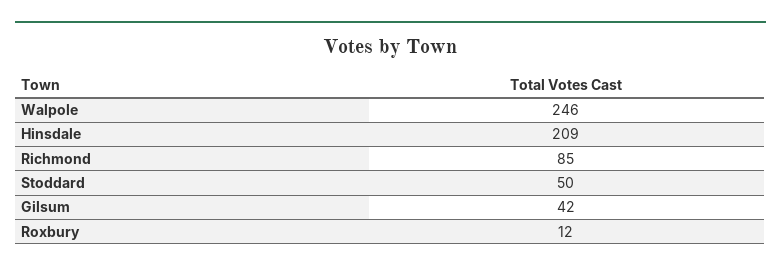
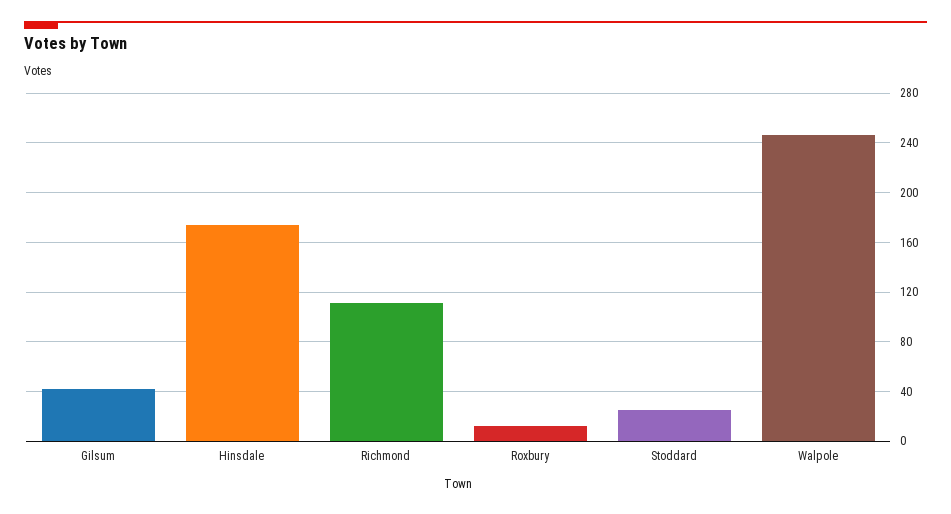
Hinsdale: 209 -> 175
Richmond: 85 -> 110
Stoddard: 50 -> 25

